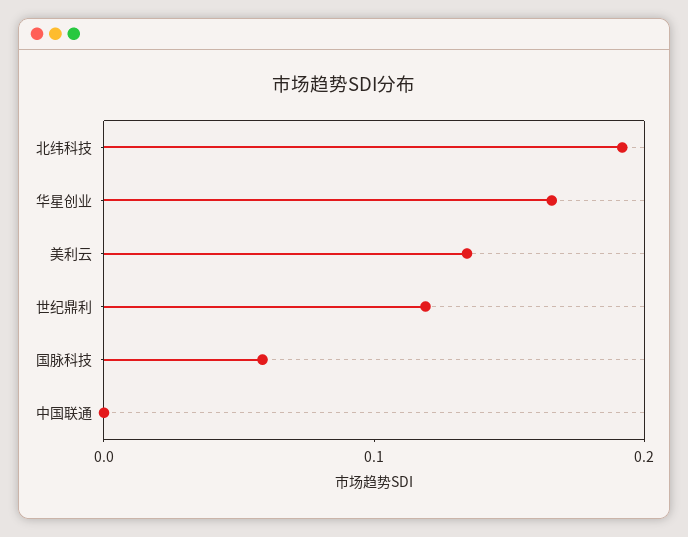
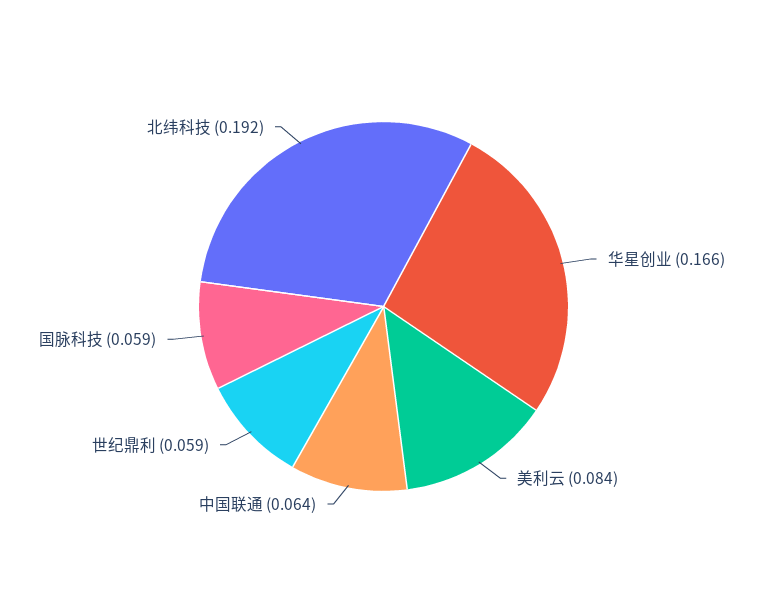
美利云: 0.14 -> 0.084
世纪鼎利: 0.12 -> 0.059
中国联通: 0 -> 0.064

